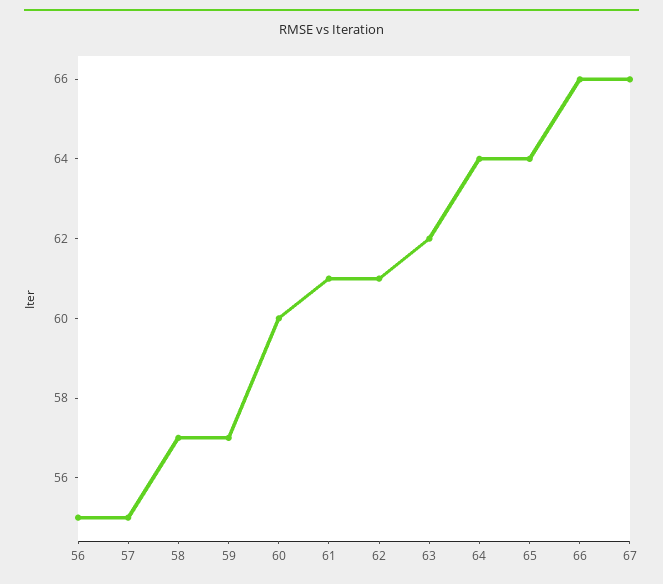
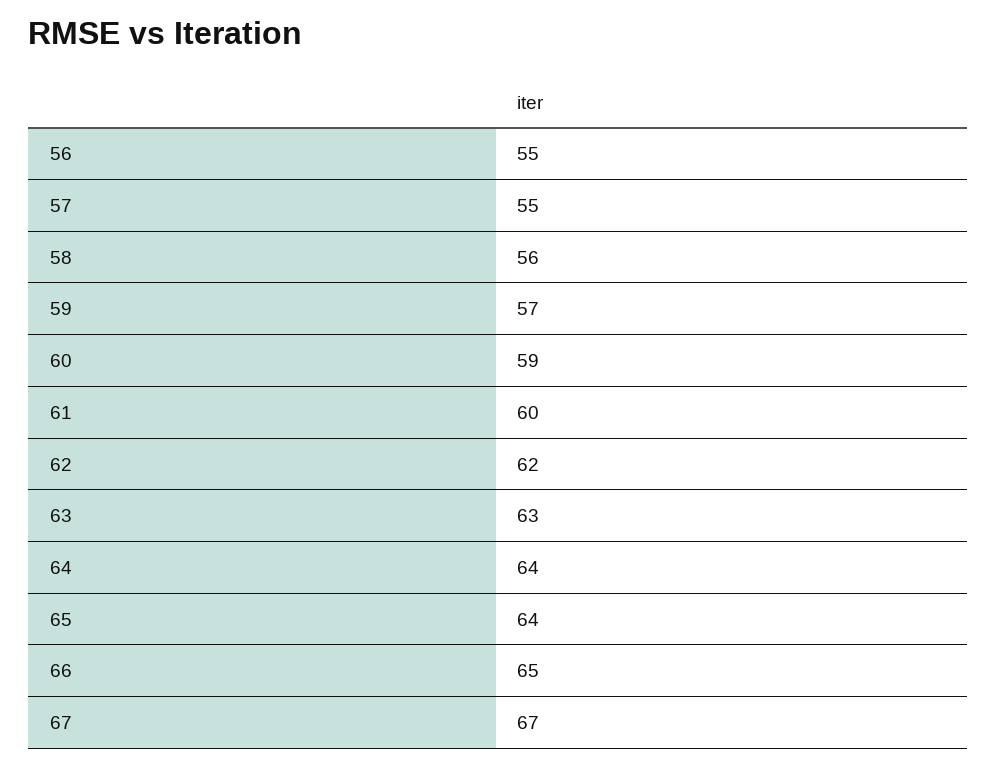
58: 57 -> 56
60: 60 -> 59
61: 61 -> 60
62: 61 -> 62
63: 62 -> 63
66: 66 -> 65
67: 66 -> 67

